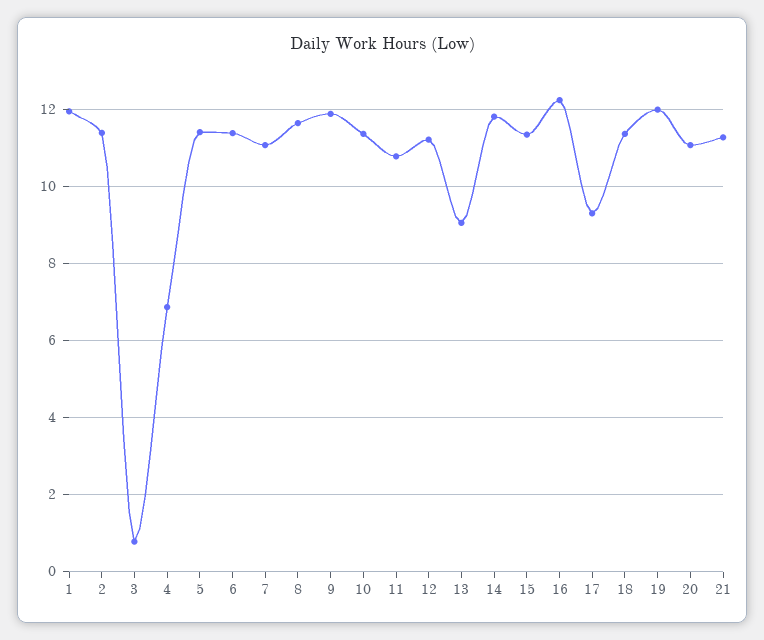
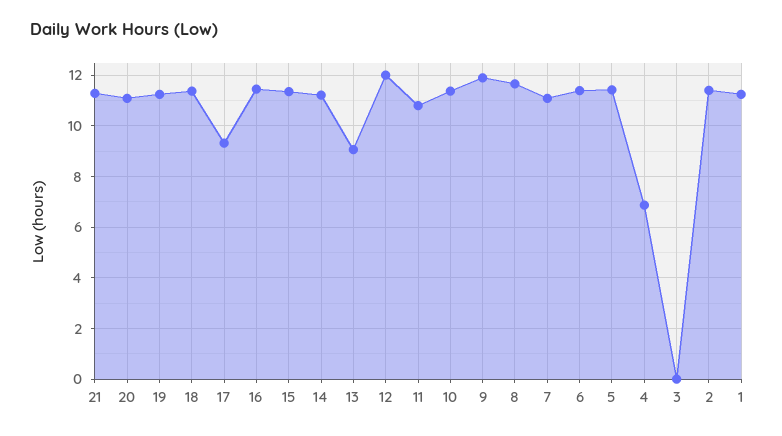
1: 12 -> 11.25
3: 0.8 -> 0
12: 11.2 -> 12
14: 11.8 -> 11.25
16: 12.2 -> 11.5
19: 12 -> 11.25

